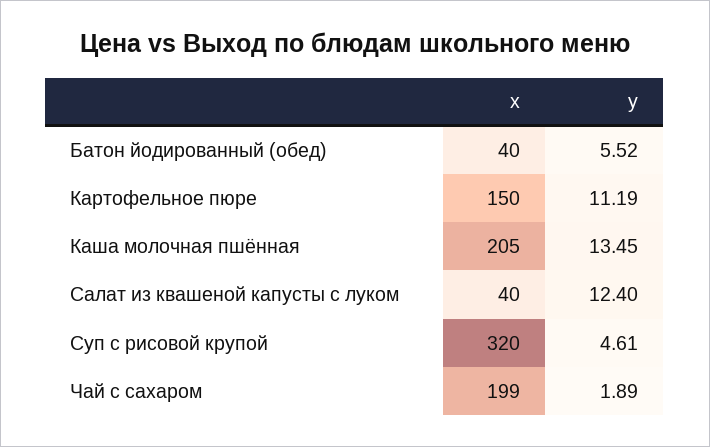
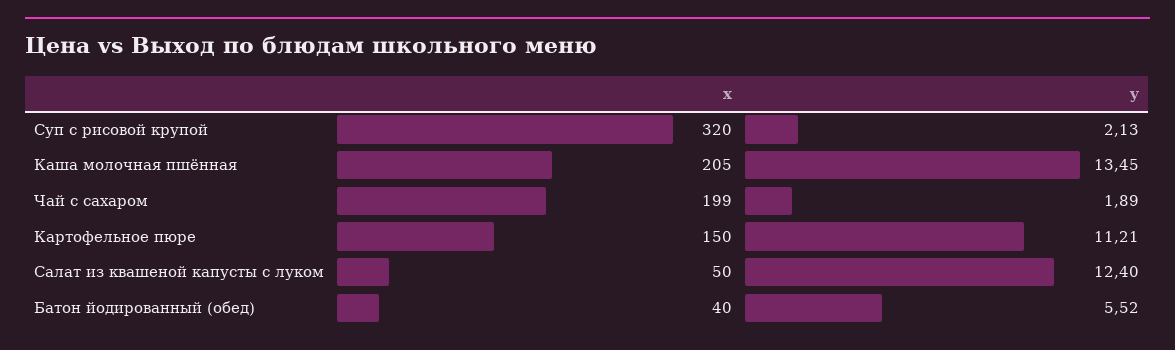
y, Картофельное пюре: 11.19 -> 11.21
x, Салат из квашеной капусты с луком: 40 -> 50
y, Суп с рисовой крупой: 4.61 -> 2.13

